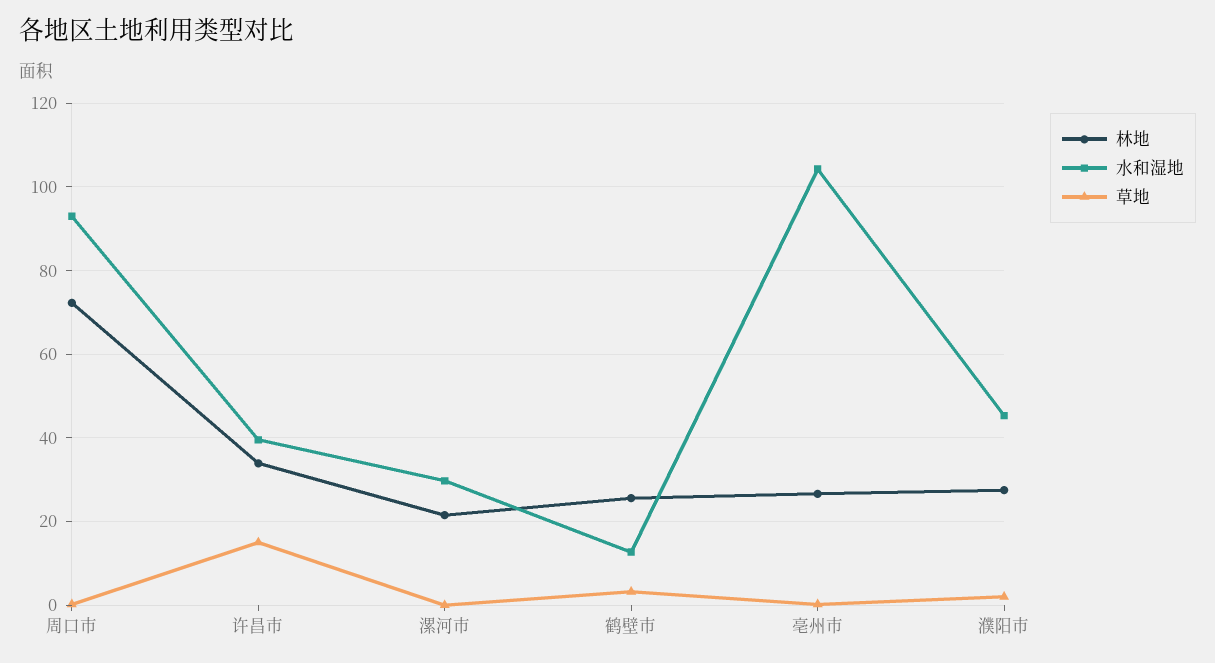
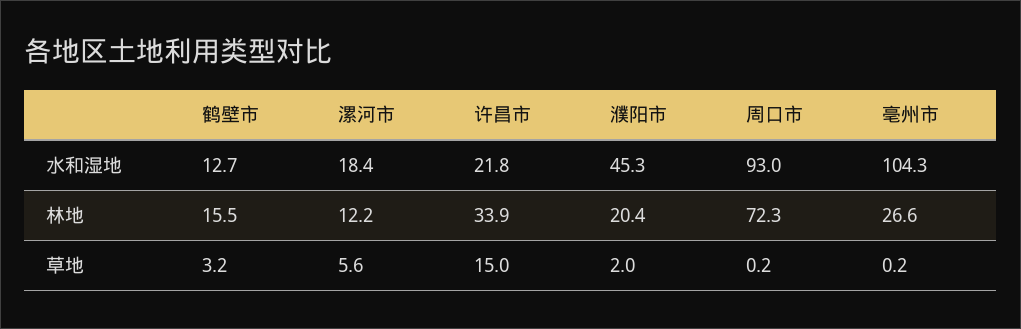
水和湿地, 许昌市: 40 -> 21.8
林地, 漯河市: 22 -> 12.2
水和湿地, 漯河市: 30 -> 18.4
草地, 漯河市: 0 -> 5.6
林地, 鹤壁市: 26 -> 15.5
林地, 濮阳市: 28 -> 20.4

